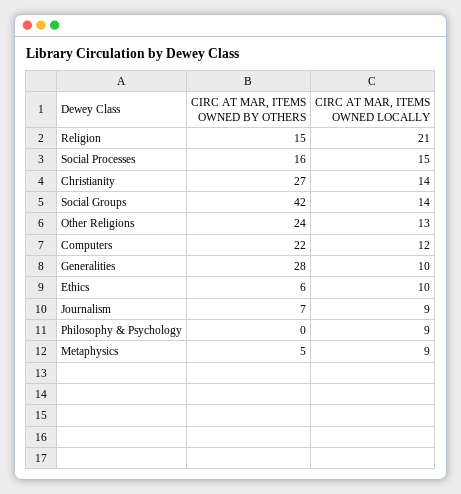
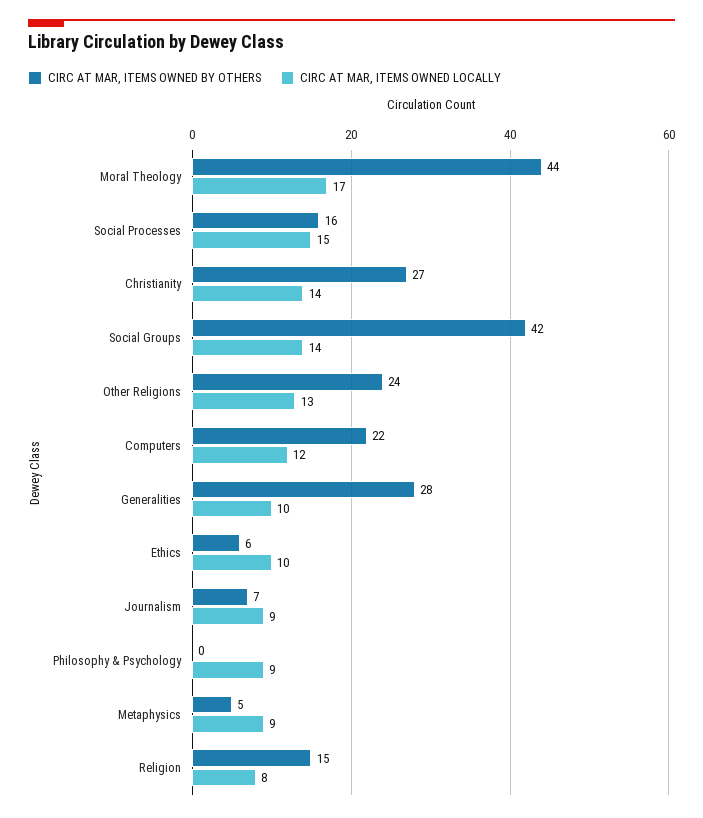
CIRC AT MAR, ITEMS OWNED LOCALLY, Religion: 21 -> 8
CIRC AT MAR, ITEMS OWNED BY OTHERS, Moral Theology: none -> 44
CIRC AT MAR, ITEMS OWNED LOCALLY, Moral Theology: none -> 17

